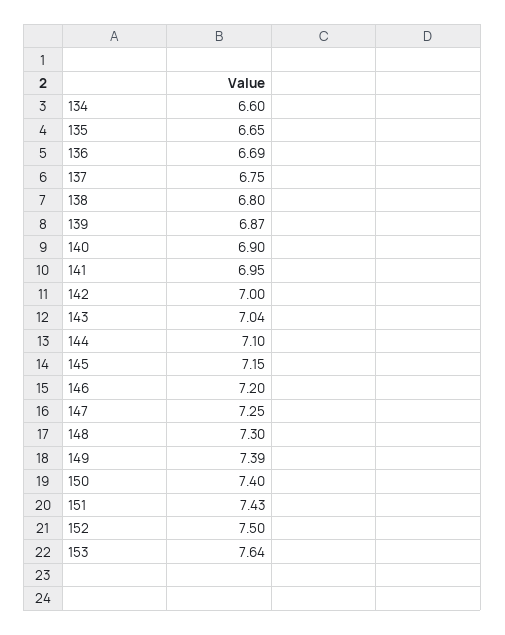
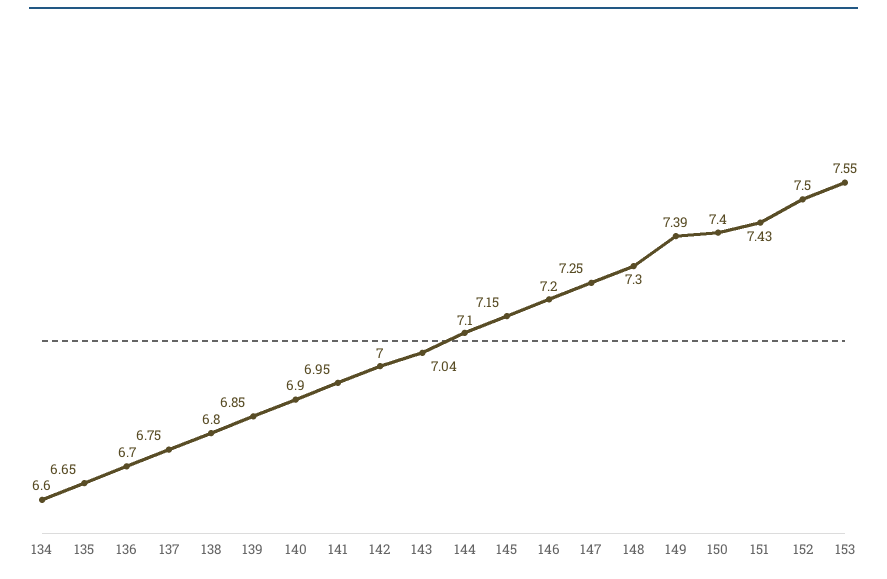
136: 6.69 -> 6.7
139: 6.87 -> 6.85
153: 7.64 -> 7.55

